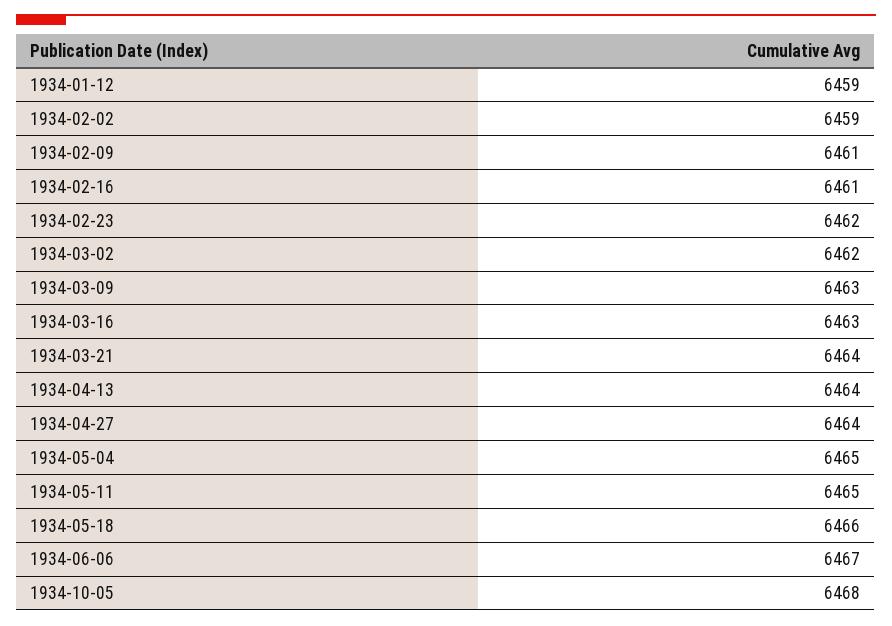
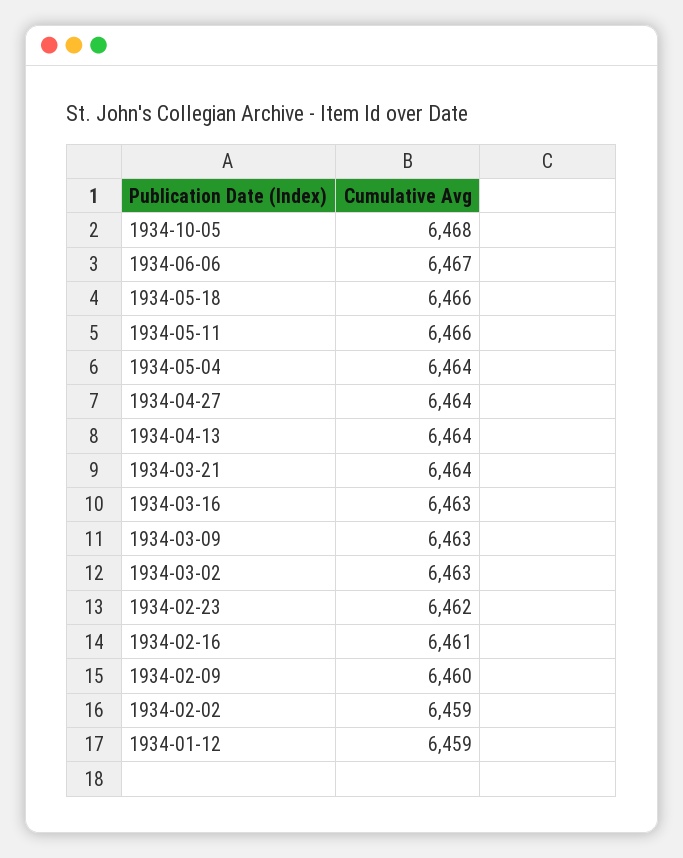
1934-02-09: 6461 -> 6460
1934-03-02: 6462 -> 6463
1934-05-04: 6465 -> 6464
1934-05-11: 6465 -> 6466

